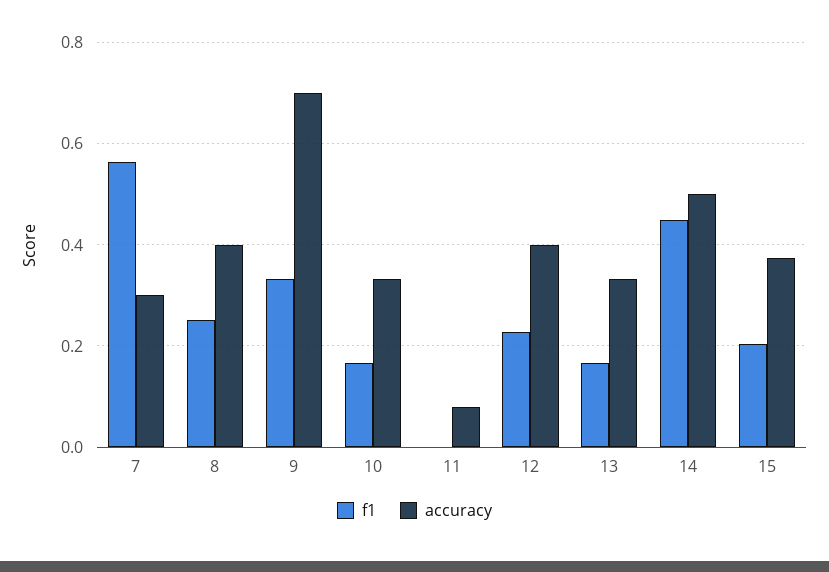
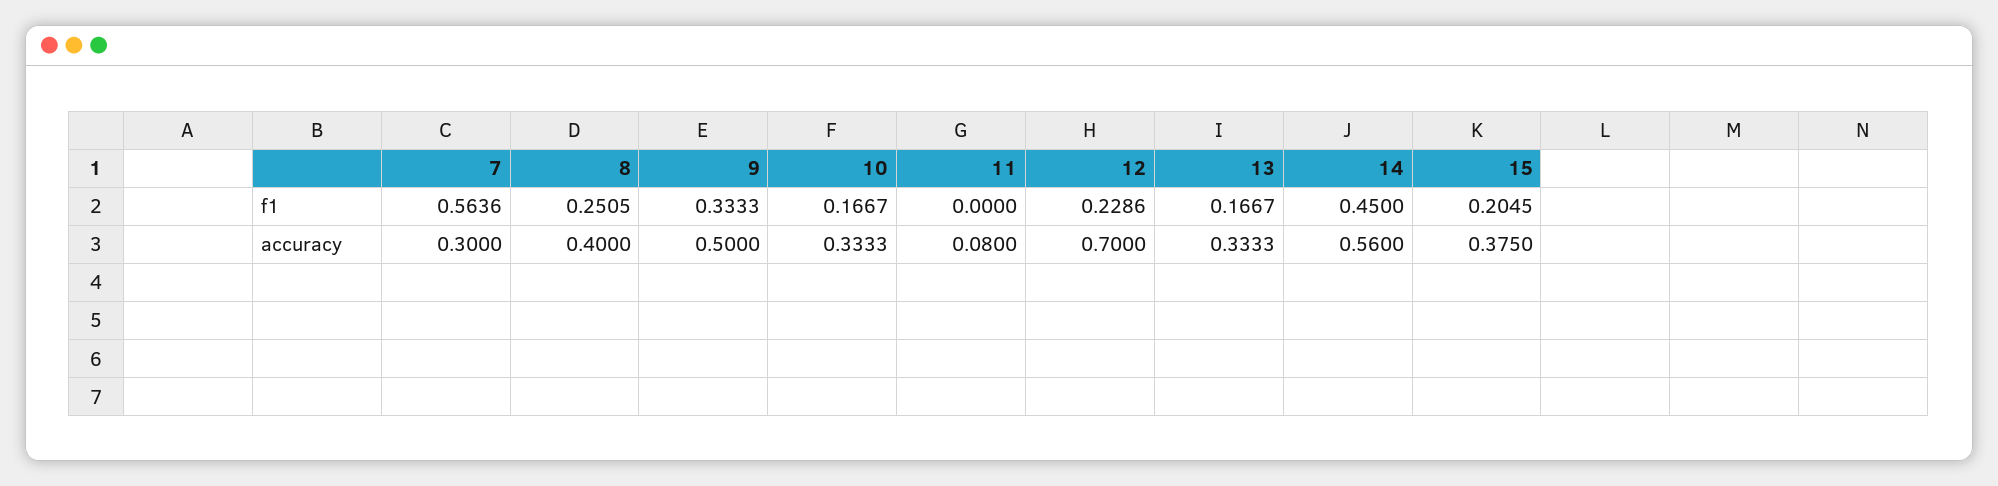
accuracy, 9: 0.7 -> 0.5
accuracy, 12: 0.4 -> 0.7
accuracy, 14: 0.5 -> 0.56

